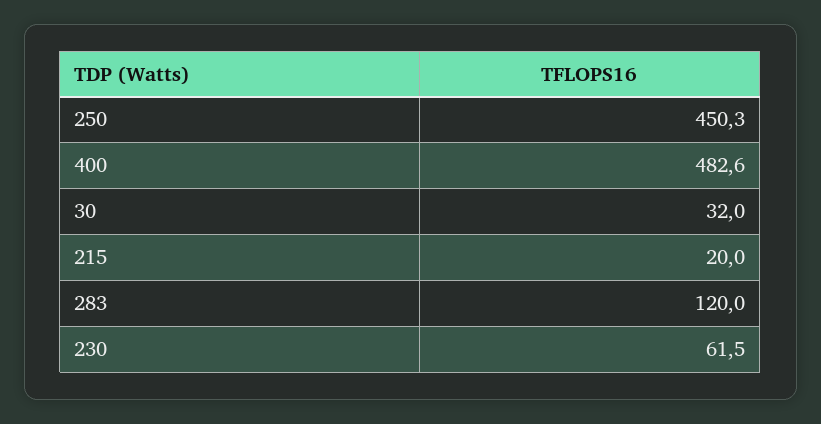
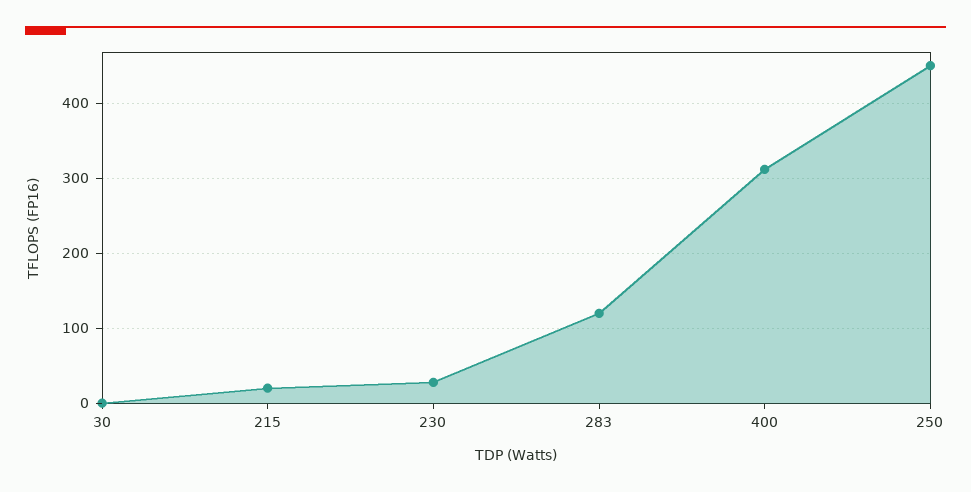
400: 482.6 -> 310
30: 32 -> 0
230: 61.5 -> 30

